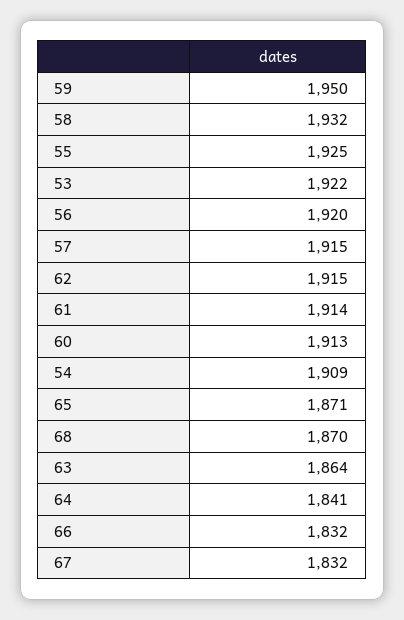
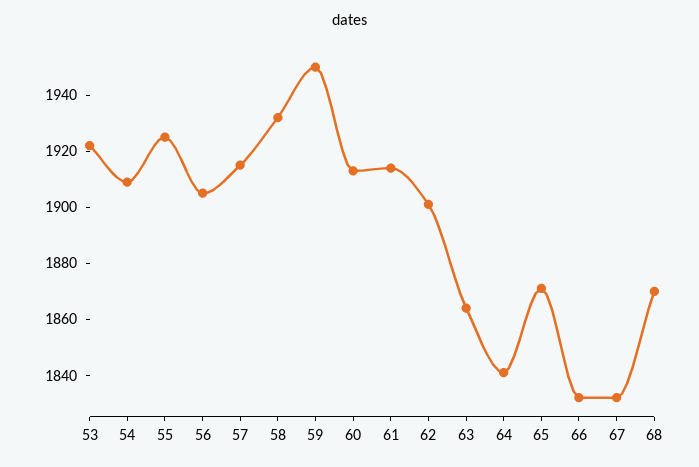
56: 1920 -> 1905
62: 1915 -> 1900

